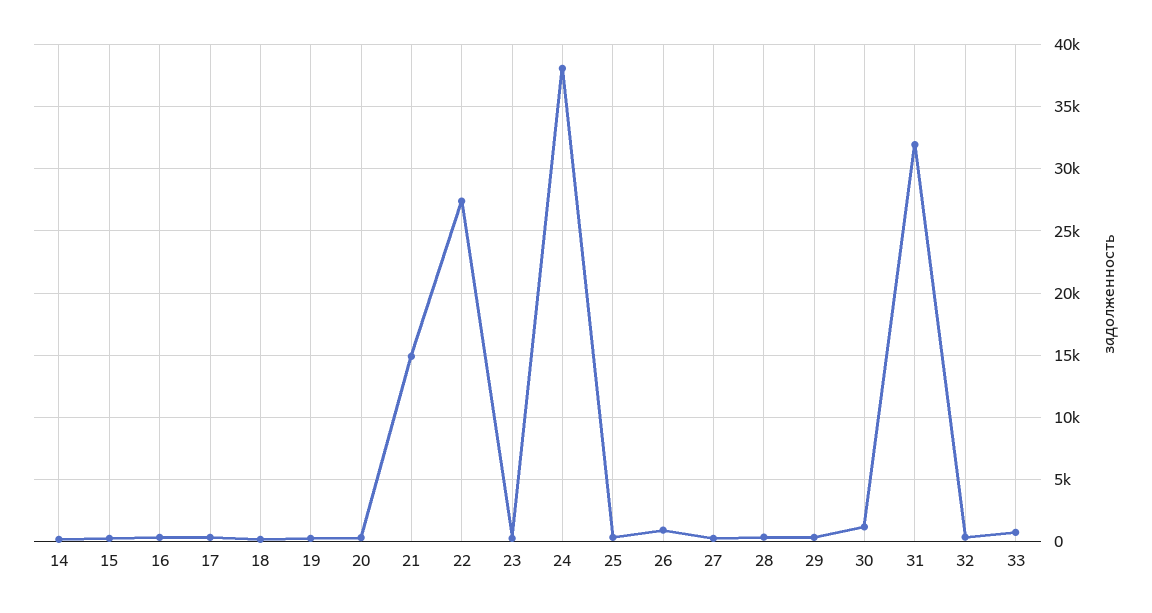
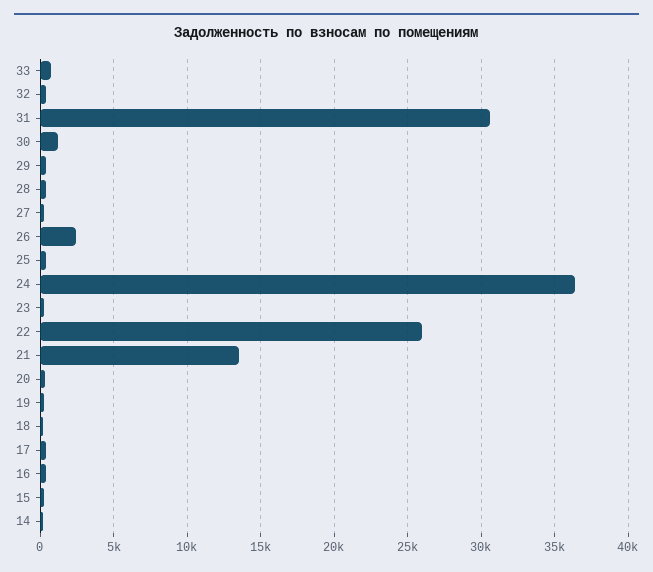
21: 15000 -> 13500
22: 27500 -> 26000
24: 38000 -> 36500
26: 1000 -> 2500
31: 32000 -> 30500

